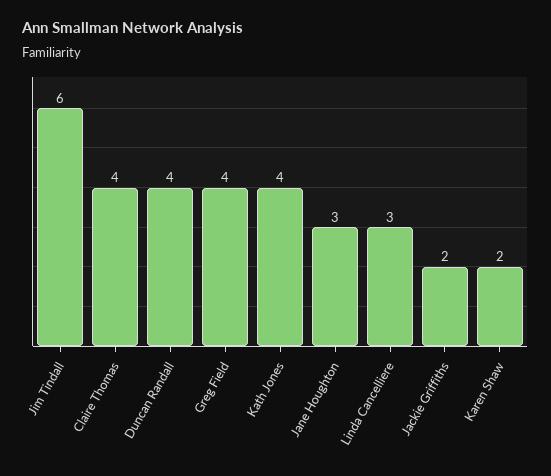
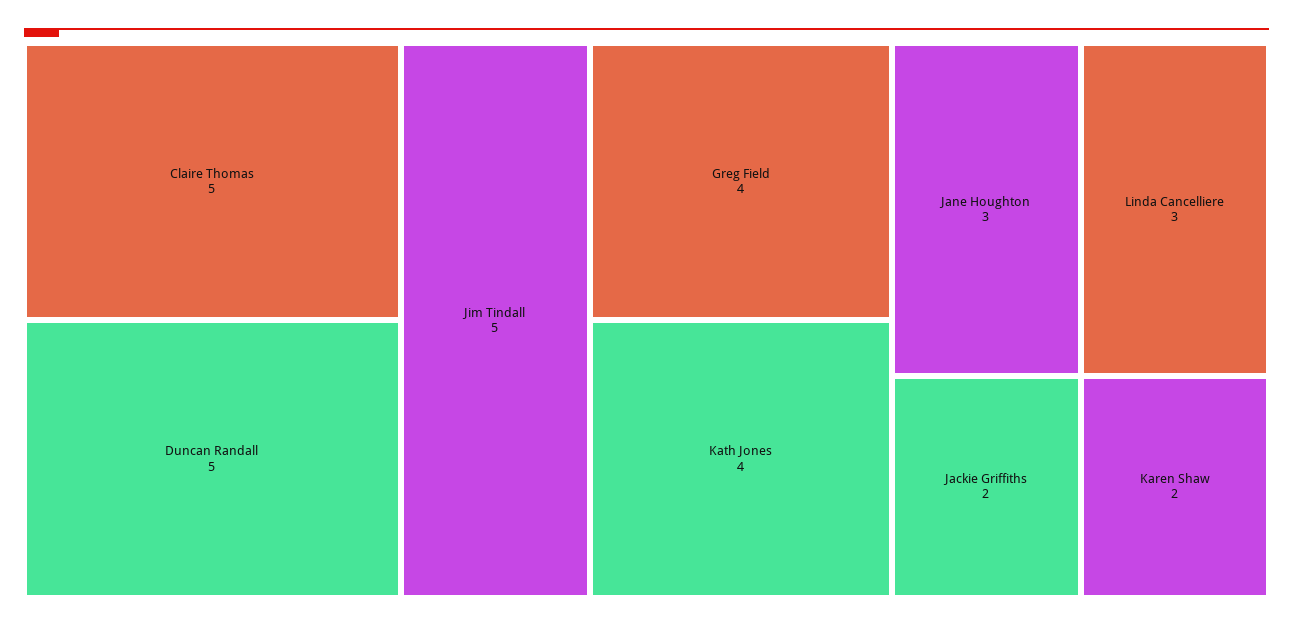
Jim Tindall: 6 -> 5
Claire Thomas: 4 -> 5
Duncan Randall: 4 -> 5

